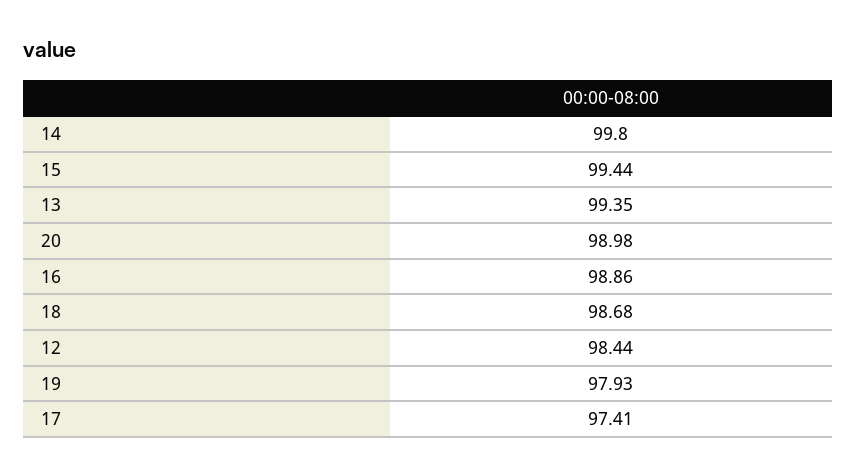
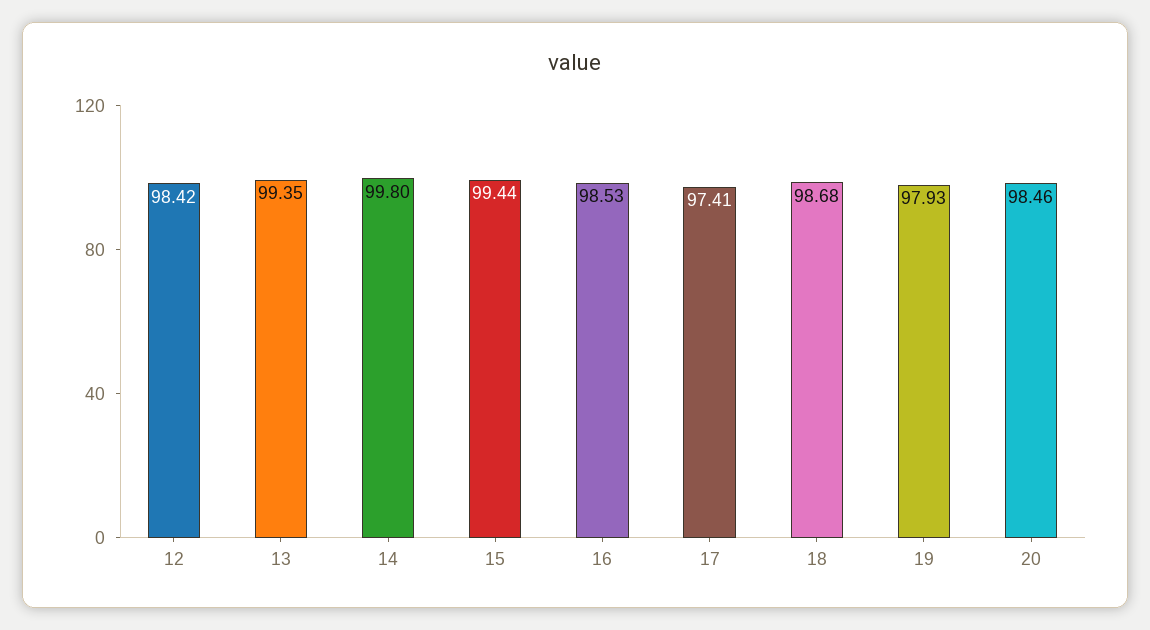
20: 98.98 -> 98.46
16: 98.86 -> 98.53
12: 98.44 -> 98.42

